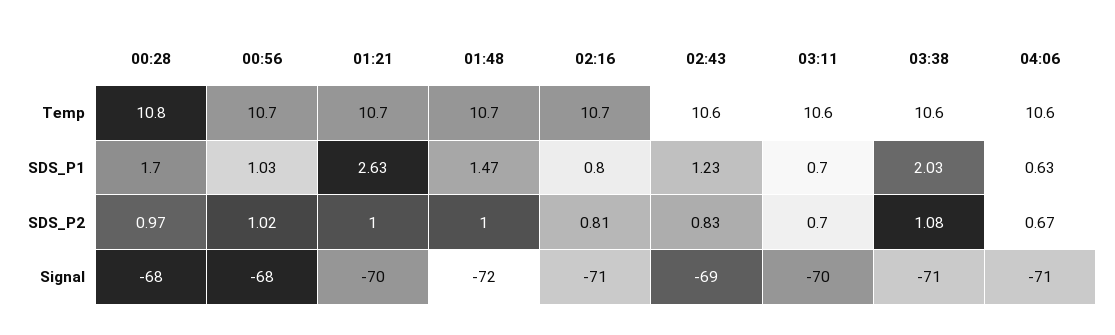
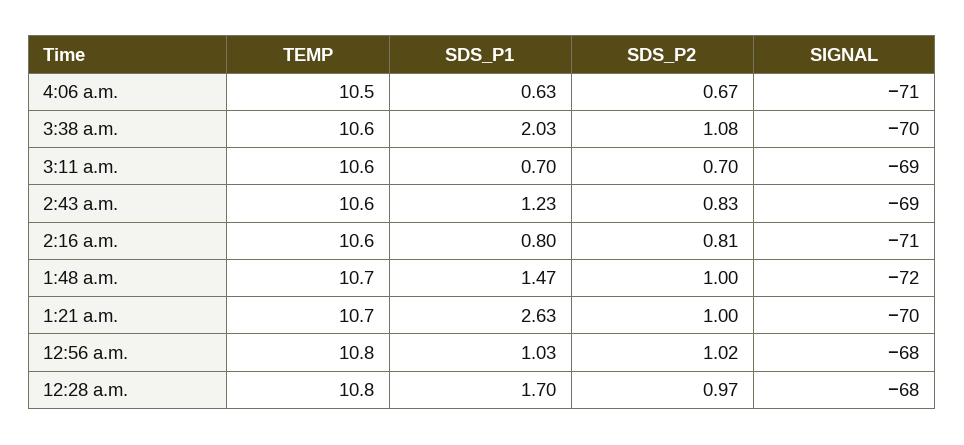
00:56, Temp: 10.7 -> 10.8
02:16, Temp: 10.7 -> 10.6
04:06, Temp: 10.6 -> 10.5
03:11, Signal: -70 -> -69
03:38, Signal: -71 -> -70

